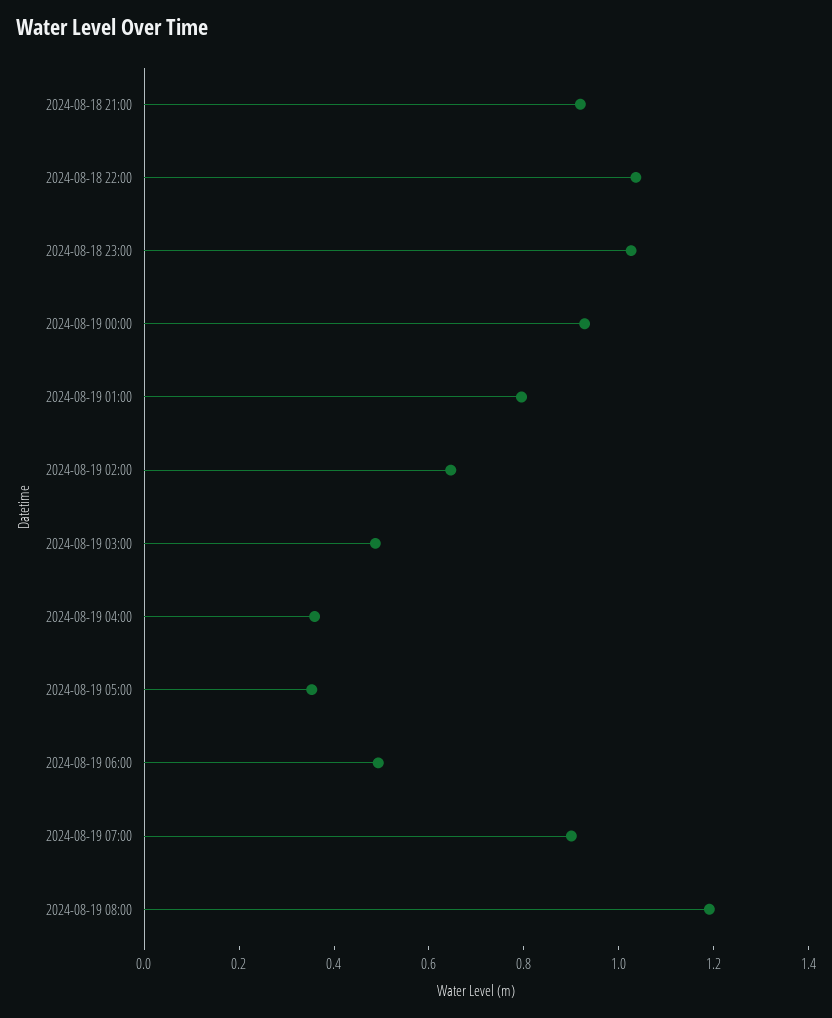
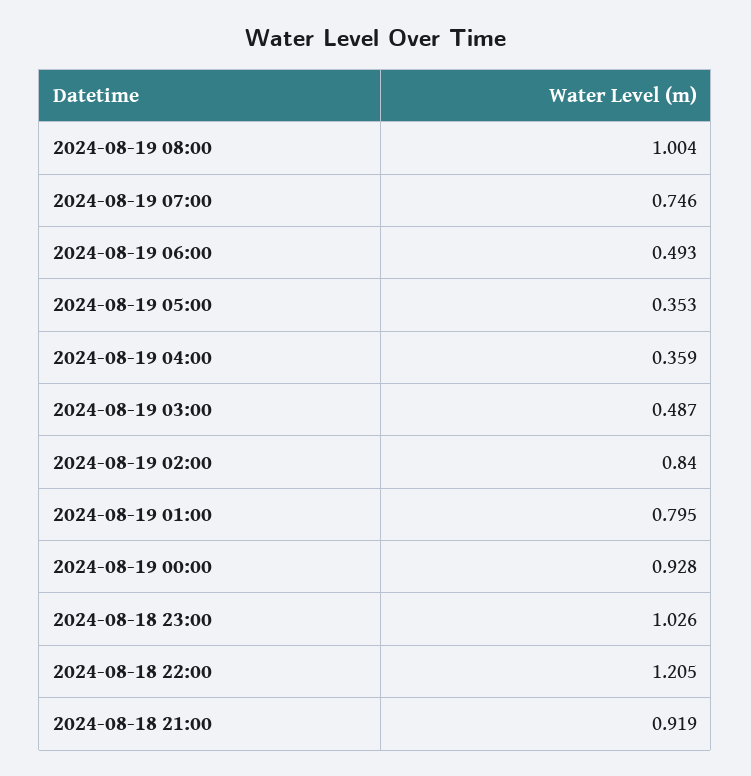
2024-08-18 22:00: 1.05 -> 1.205
2024-08-19 02:00: 0.65 -> 0.84
2024-08-19 07:00: 0.9 -> 0.746
2024-08-19 08:00: 1.2 -> 1.004

